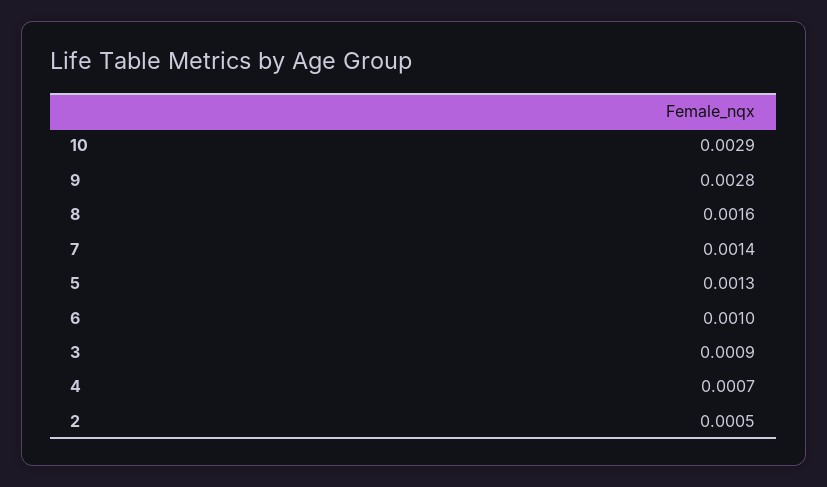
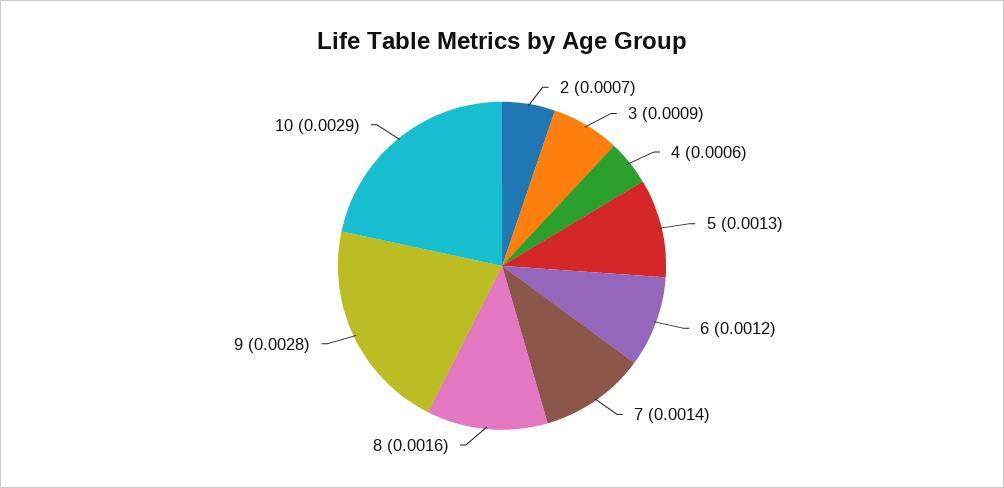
6: 0.001 -> 0.0012
4: 0.0007 -> 0.0006
2: 0.0005 -> 0.0007

